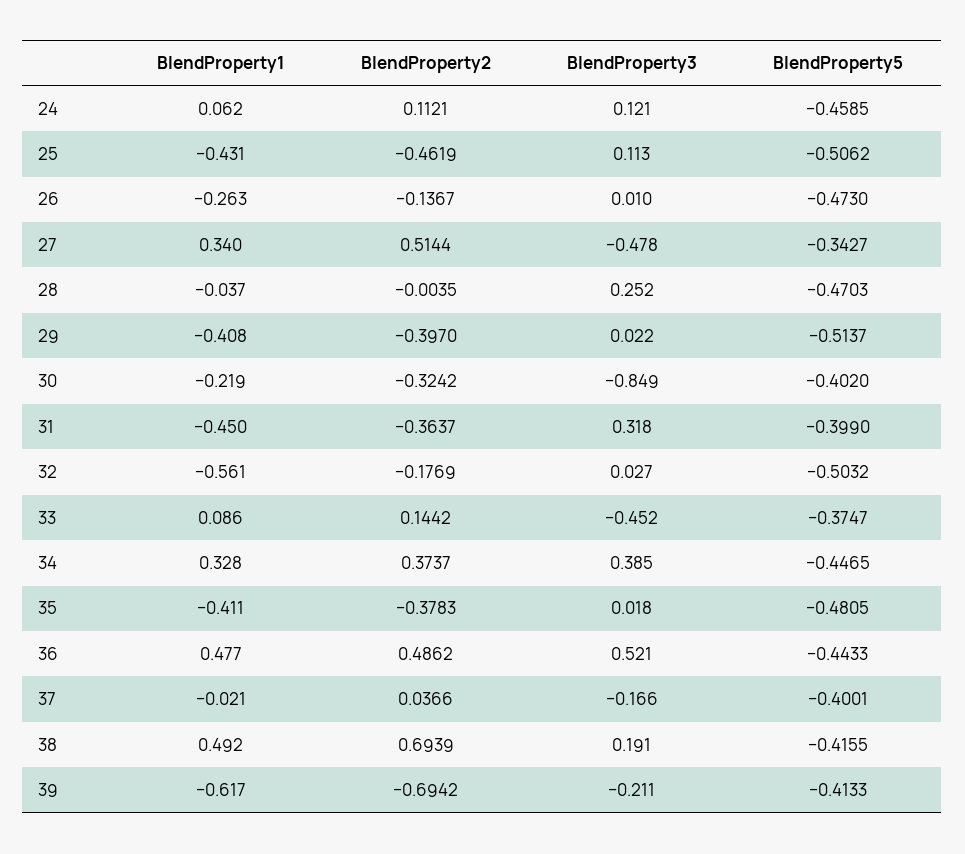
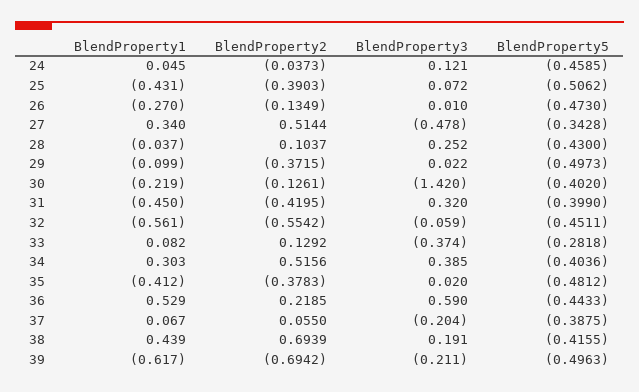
BlendProperty1, 24: 0.062 -> 0.045
BlendProperty2, 24: 0.1121 -> -0.0373
BlendProperty2, 25: -0.4619 -> -0.3903
BlendProperty3, 25: 0.113 -> 0.072
BlendProperty1, 26: -0.263 -> -0.27
BlendProperty2, 26: -0.1367 -> -0.1349
BlendProperty5, 27: -0.3427 -> -0.3428
BlendProperty2, 28: -0.0035 -> 0.1037
BlendProperty5, 28: -0.4703 -> -0.43
BlendProperty1, 29: -0.408 -> -0.099
BlendProperty2, 29: -0.397 -> -0.3715
BlendProperty5, 29: -0.5137 -> -0.4973
BlendProperty2, 30: -0.3242 -> -0.1261
BlendProperty3, 30: -0.849 -> -1.42
BlendProperty2, 31: -0.3637 -> -0.4195
BlendProperty3, 31: 0.318 -> 0.32
BlendProperty2, 32: -0.1769 -> -0.5542
BlendProperty3, 32: 0.027 -> -0.059
BlendProperty5, 32: -0.5032 -> -0.4511
BlendProperty1, 33: 0.086 -> 0.082
BlendProperty2, 33: 0.1442 -> 0.1292
BlendProperty3, 33: -0.452 -> -0.374
BlendProperty5, 33: -0.3747 -> -0.2818
BlendProperty1, 34: 0.328 -> 0.303
BlendProperty2, 34: 0.3737 -> 0.5156
BlendProperty5, 34: -0.4465 -> -0.4036
BlendProperty1, 35: -0.411 -> -0.412
BlendProperty3, 35: 0.018 -> 0.02
BlendProperty5, 35: -0.4805 -> -0.4812
BlendProperty1, 36: 0.477 -> 0.529
BlendProperty2, 36: 0.4862 -> 0.2185
BlendProperty3, 36: 0.521 -> 0.59
BlendProperty1, 37: -0.021 -> 0.067
BlendProperty2, 37: 0.0366 -> 0.055
BlendProperty3, 37: -0.166 -> -0.204
BlendProperty5, 37: -0.4001 -> -0.3875
BlendProperty1, 38: 0.492 -> 0.439
BlendProperty5, 39: -0.4133 -> -0.4963

